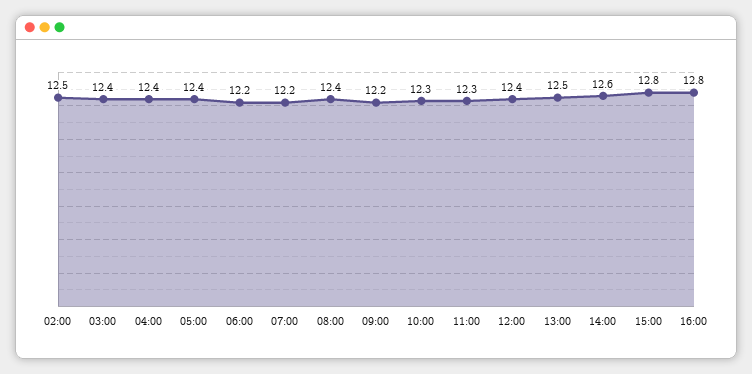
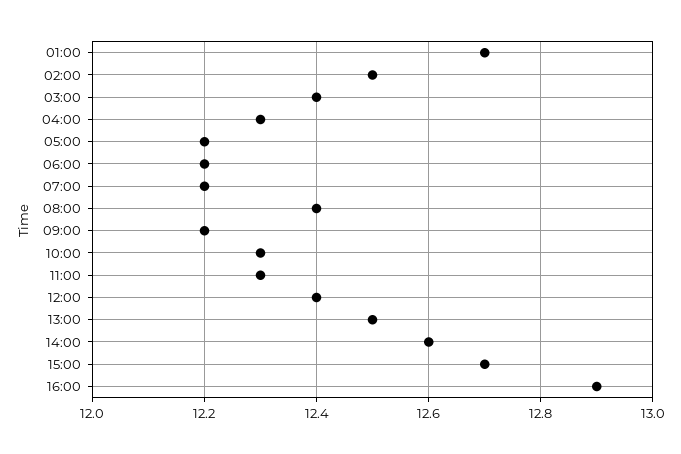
04:00: 12.4 -> 12.3
05:00: 12.4 -> 12.2
15:00: 12.8 -> 12.7
16:00: 12.8 -> 12.9
01:00: none -> 12.7

